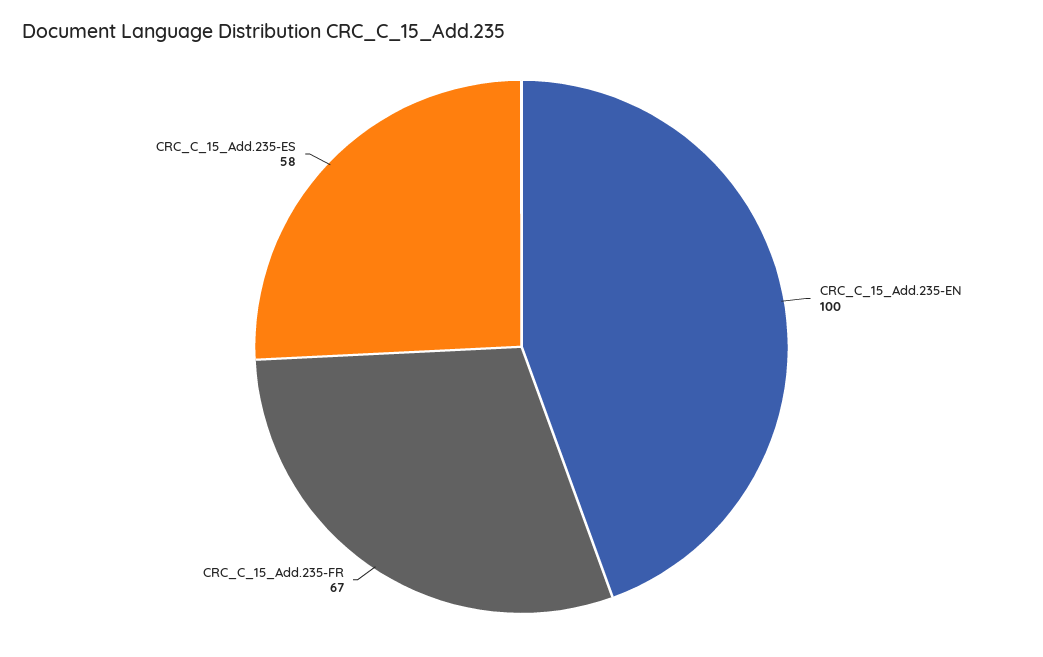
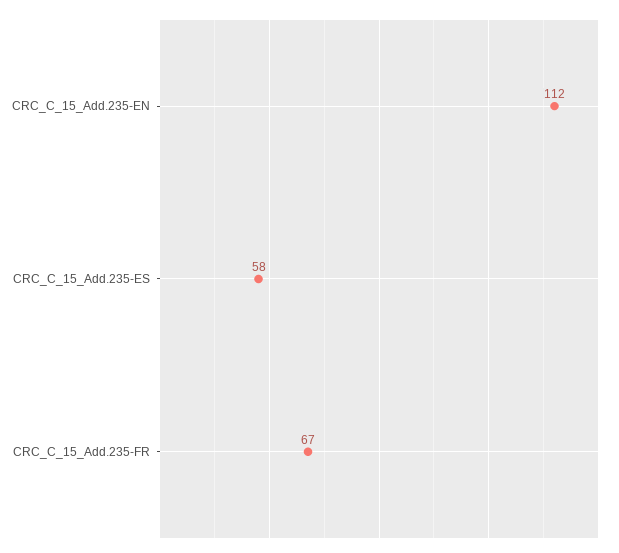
CRC_C_15_Add.235-EN: 100 -> 112

